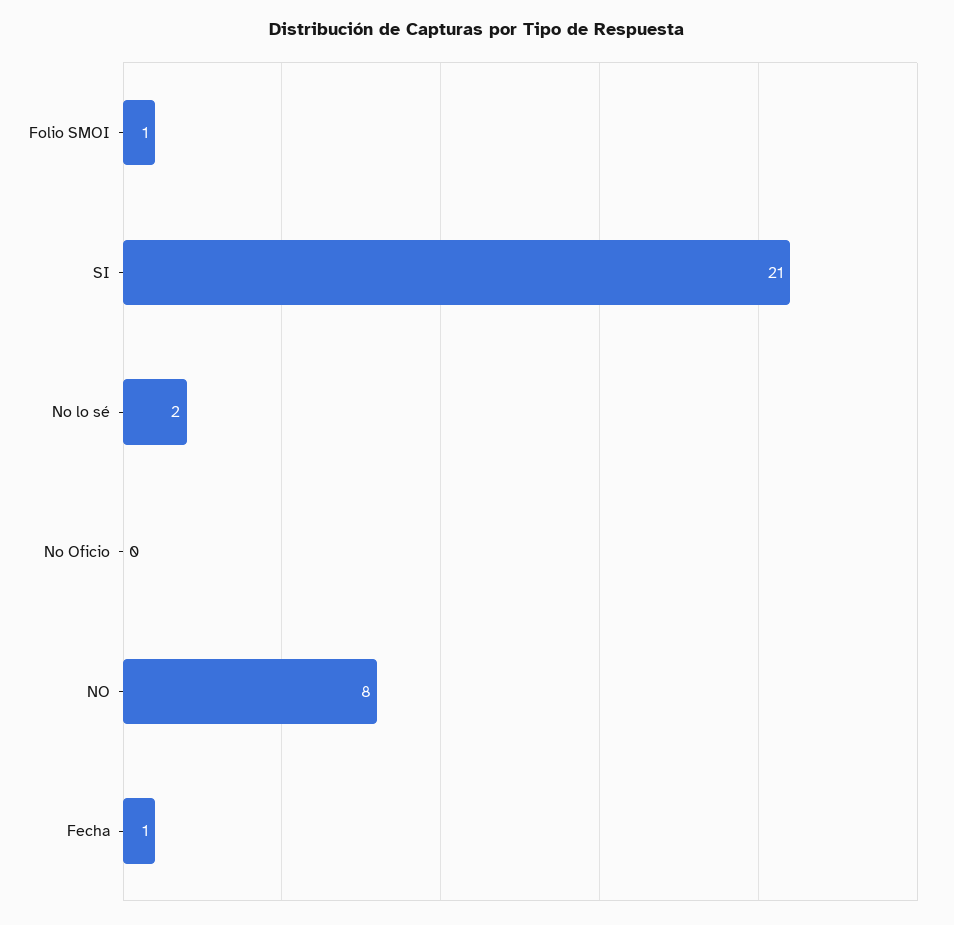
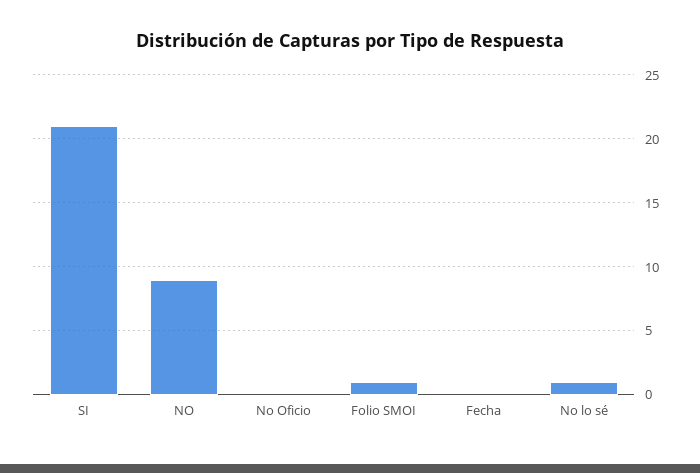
No lo sé: 2 -> 1
NO: 8 -> 9
Fecha: 1 -> 0

